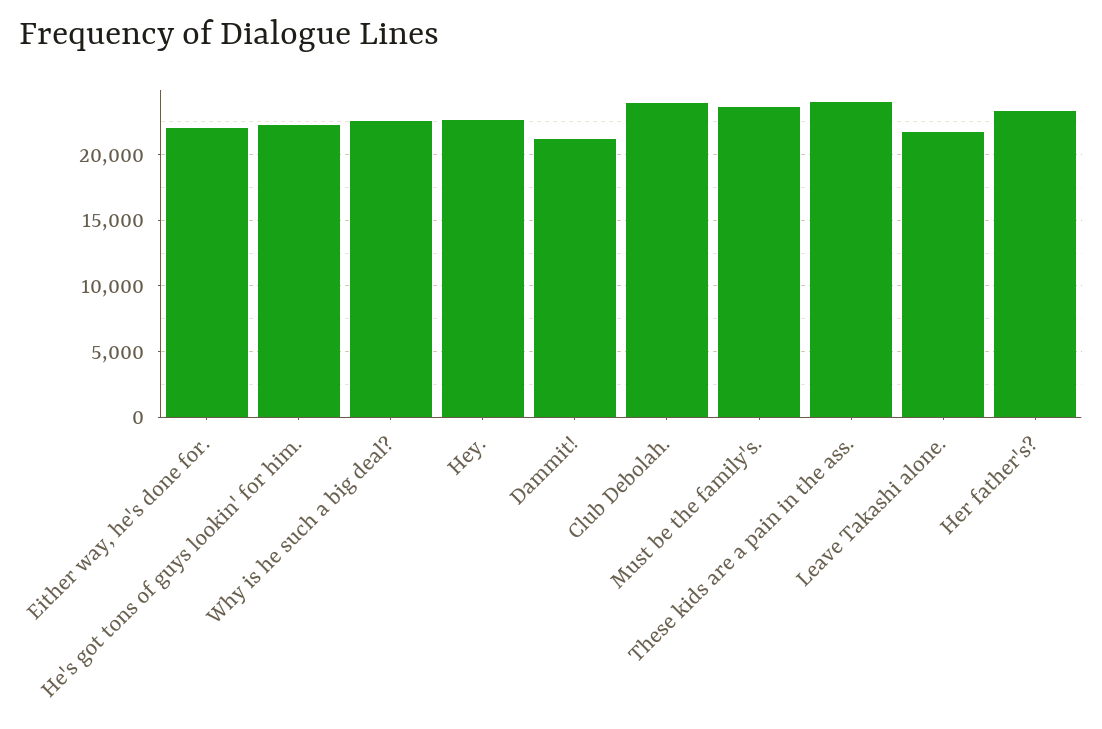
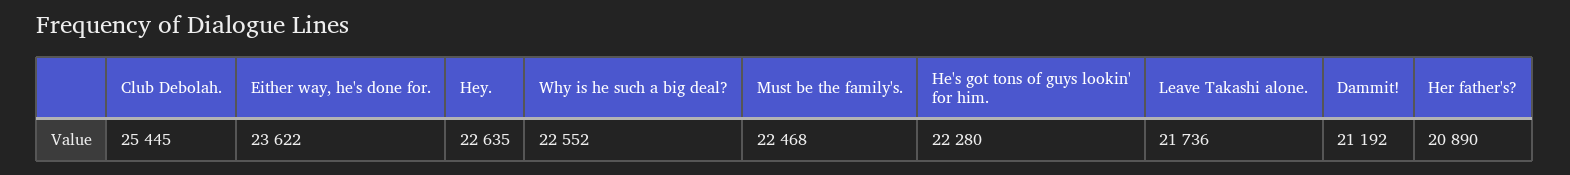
Either way, he's done for.: 22000 -> 23622
Club Debolah.: 24000 -> 25445
Must be the family's.: 23500 -> 22468
These kids are a pain in the ass.: 24000 -> none
Her father's?: 23500 -> 20890

